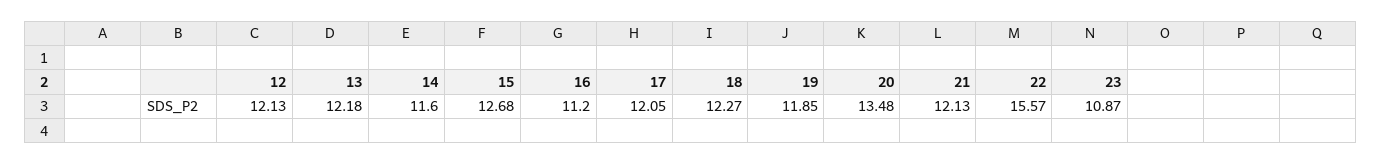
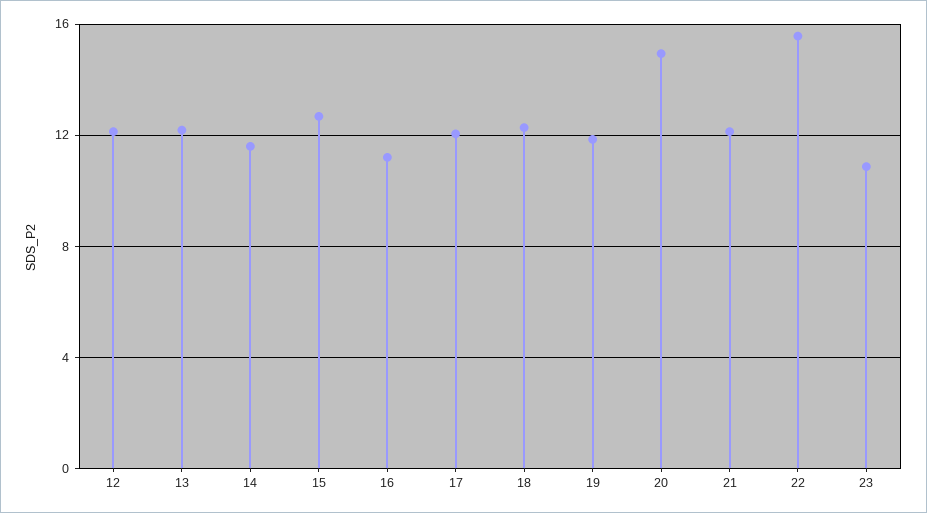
20: 13.48 -> 15

